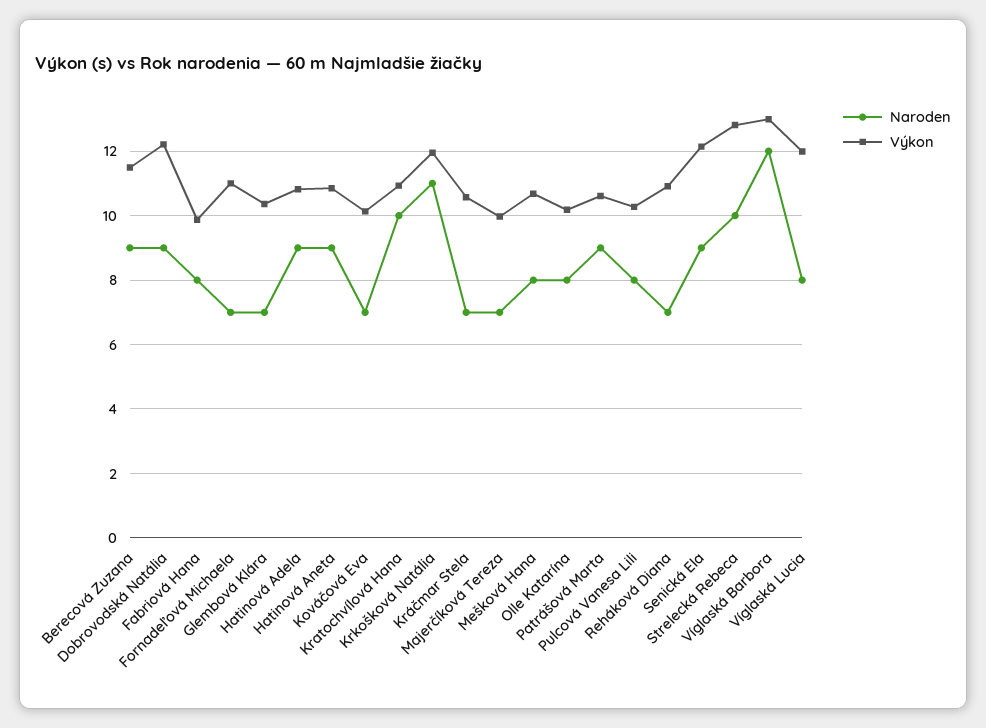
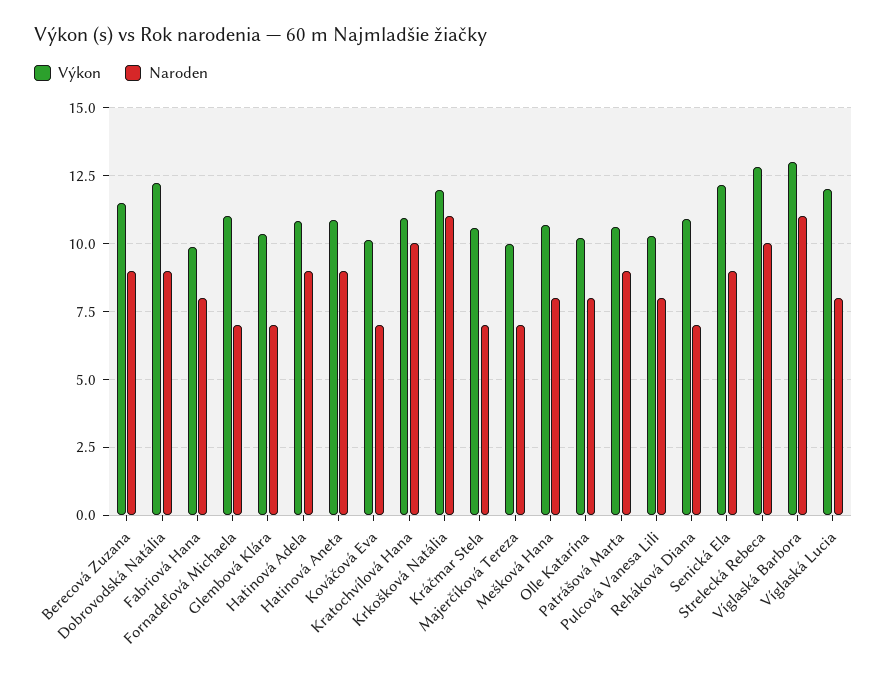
Naroden, Víglaská Barbora: 12 -> 11

